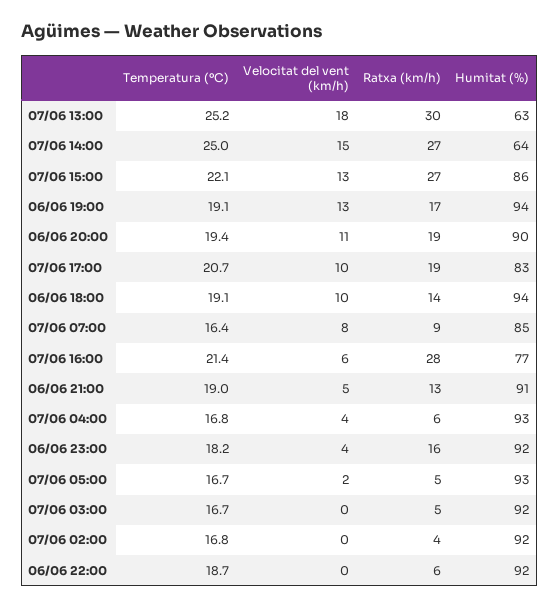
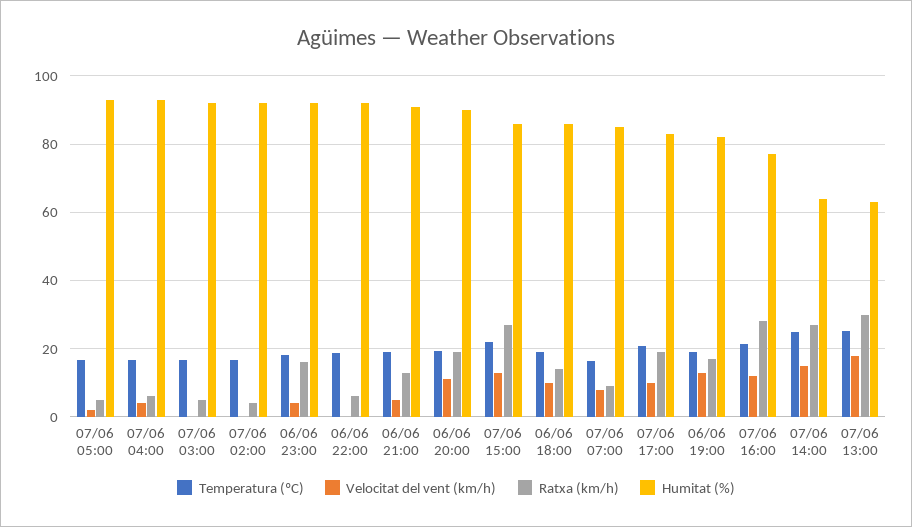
Humitat (%), 06/06 19:00: 94 -> 82
Humitat (%), 06/06 18:00: 94 -> 86
Velocitat del vent (km/h), 07/06 16:00: 6 -> 12

